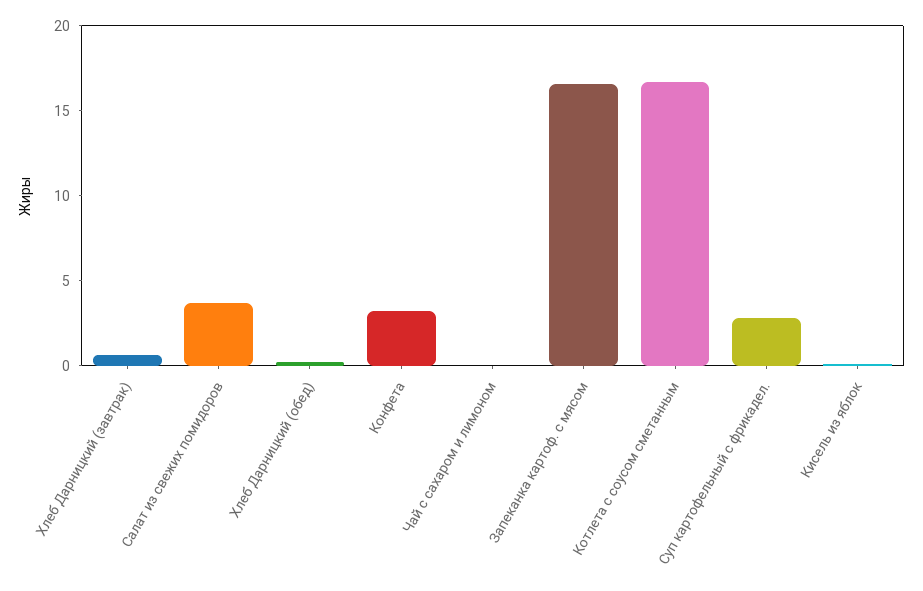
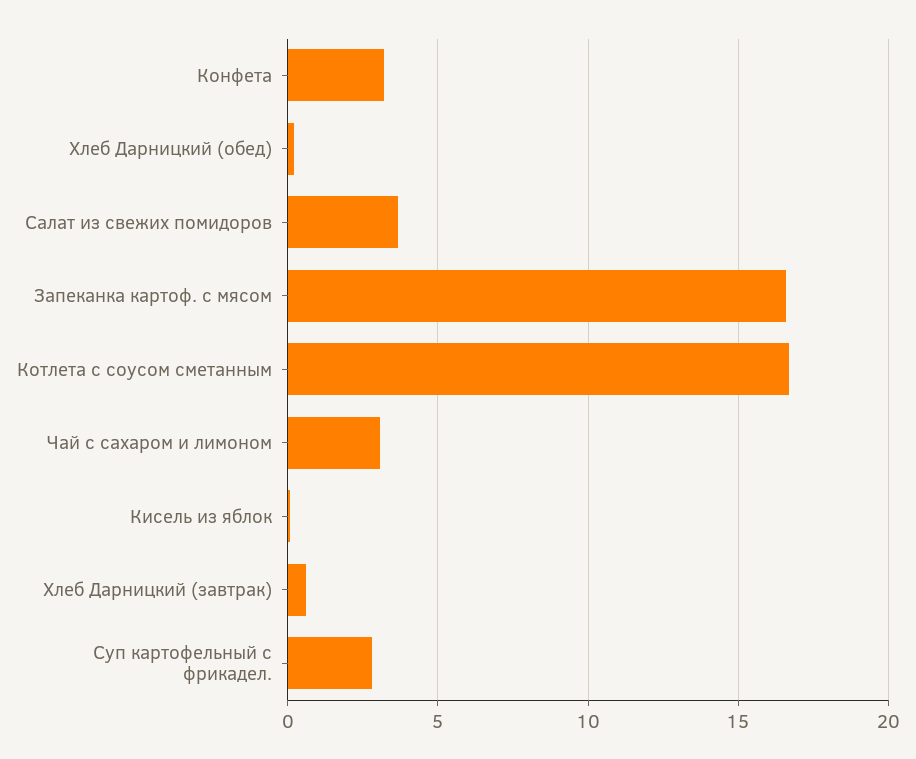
Чай с сахаром и лимоном: 0 -> 3

